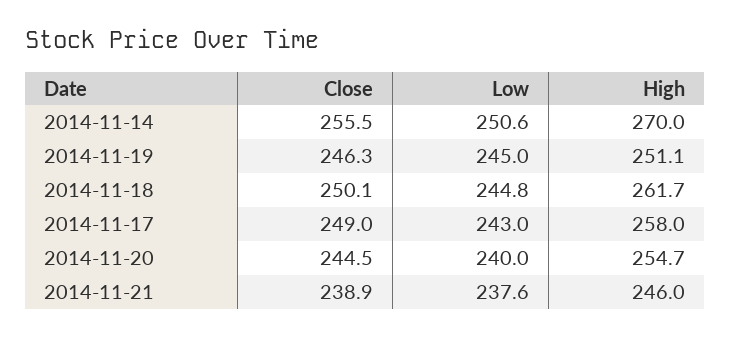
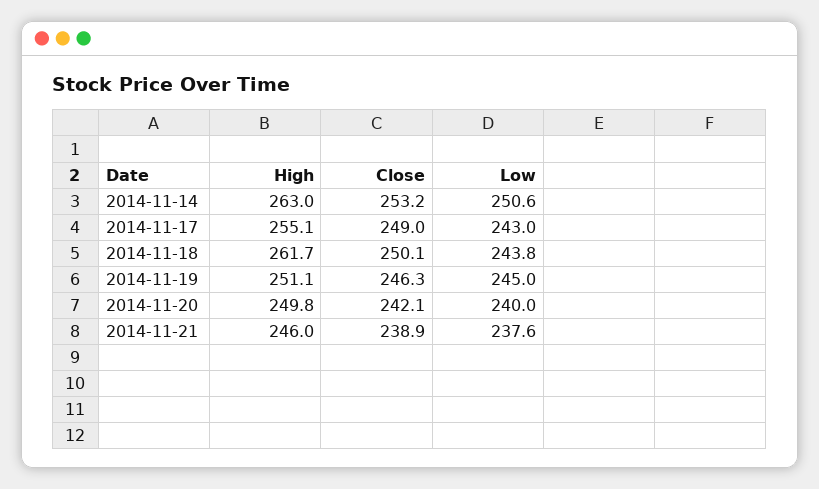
Close, 2014-11-14: 255.5 -> 253.2
High, 2014-11-14: 270 -> 263
Low, 2014-11-18: 244.8 -> 243.8
High, 2014-11-17: 258 -> 255.1
Close, 2014-11-20: 244.5 -> 242.1
High, 2014-11-20: 254.7 -> 249.8

